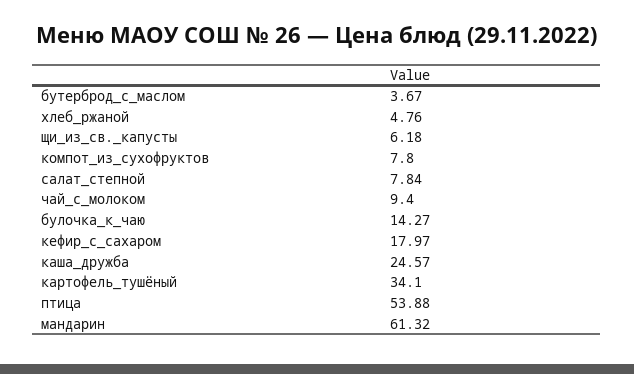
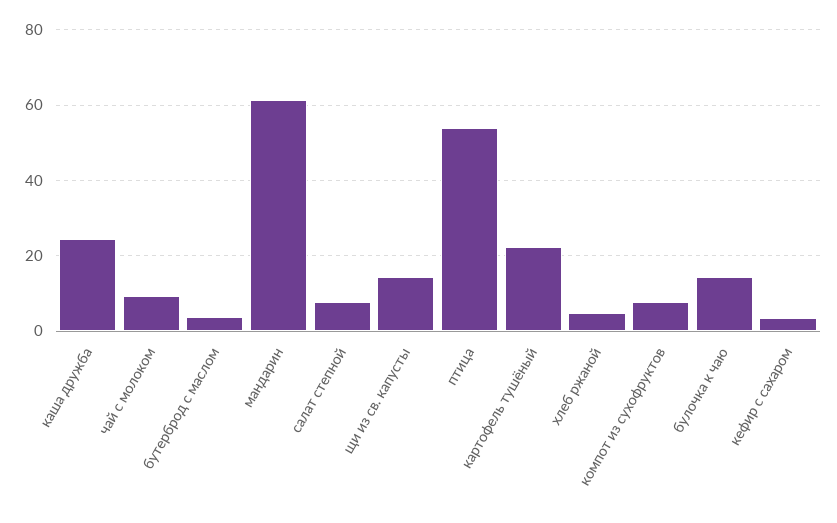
щи_из_св._капусты: 6.18 -> 14
кефир_с_сахаром: 17.97 -> 4
картофель_тушёный: 34.1 -> 22

